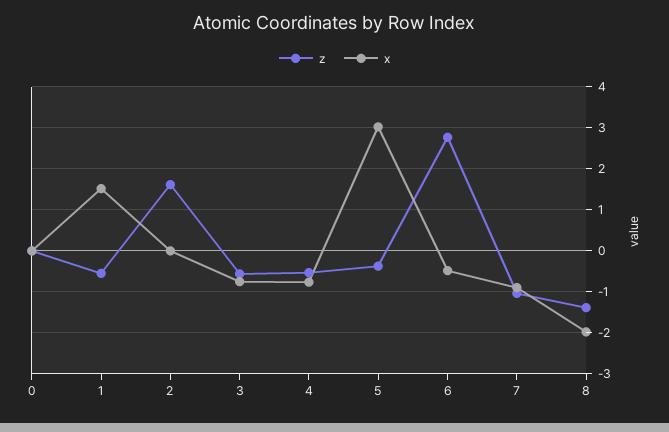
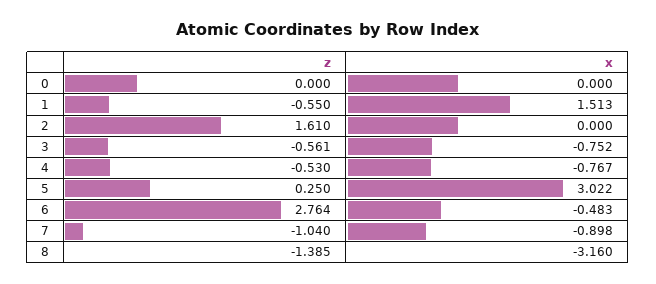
z, 5: -0.4 -> 0.25
x, 8: -2 -> -3.16

